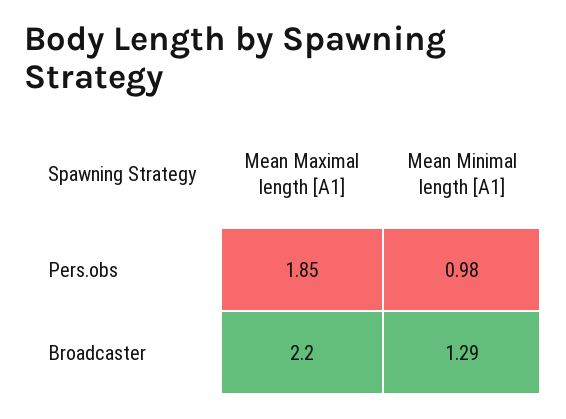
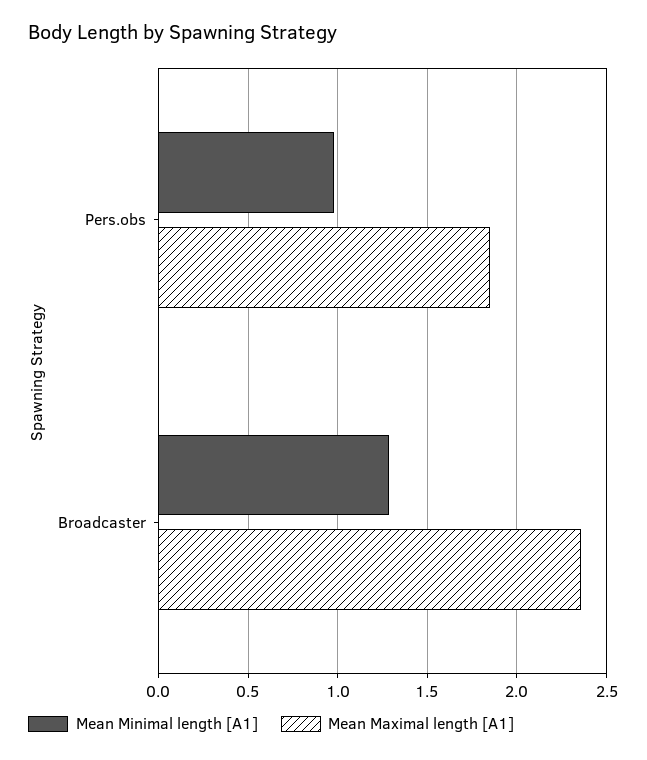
Mean Maximal length [A1], Broadcaster: 2.2 -> 2.35

